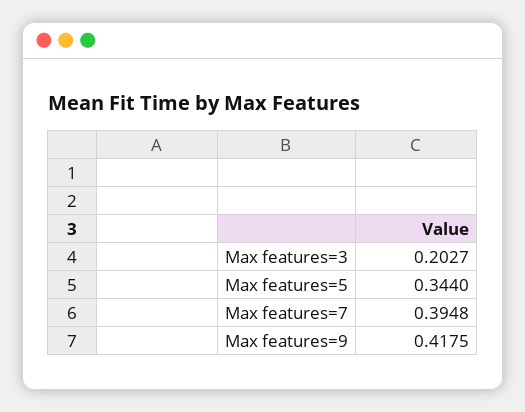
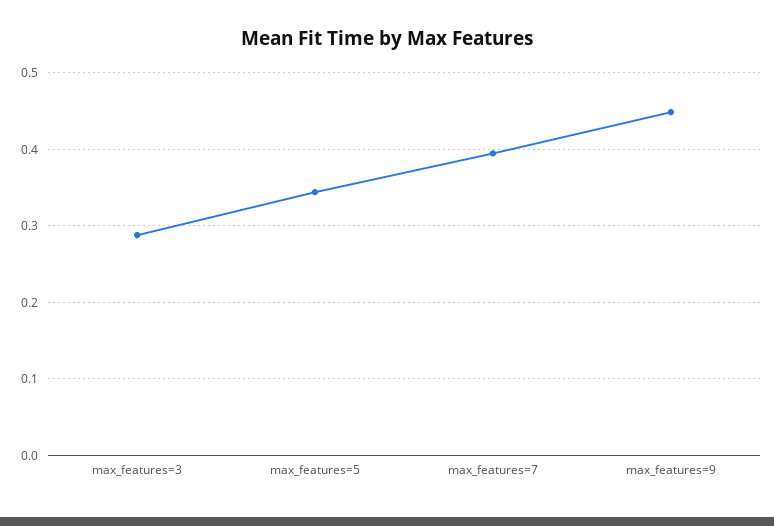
Max features=3: 0.2027 -> 0.29
Max features=9: 0.4175 -> 0.45

